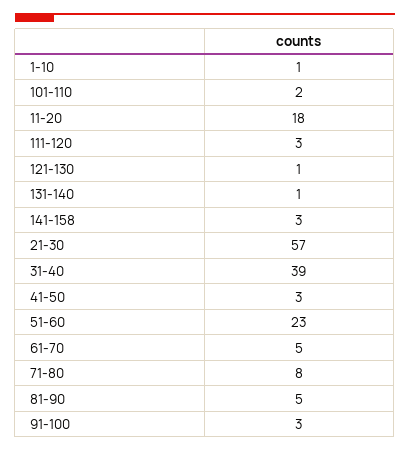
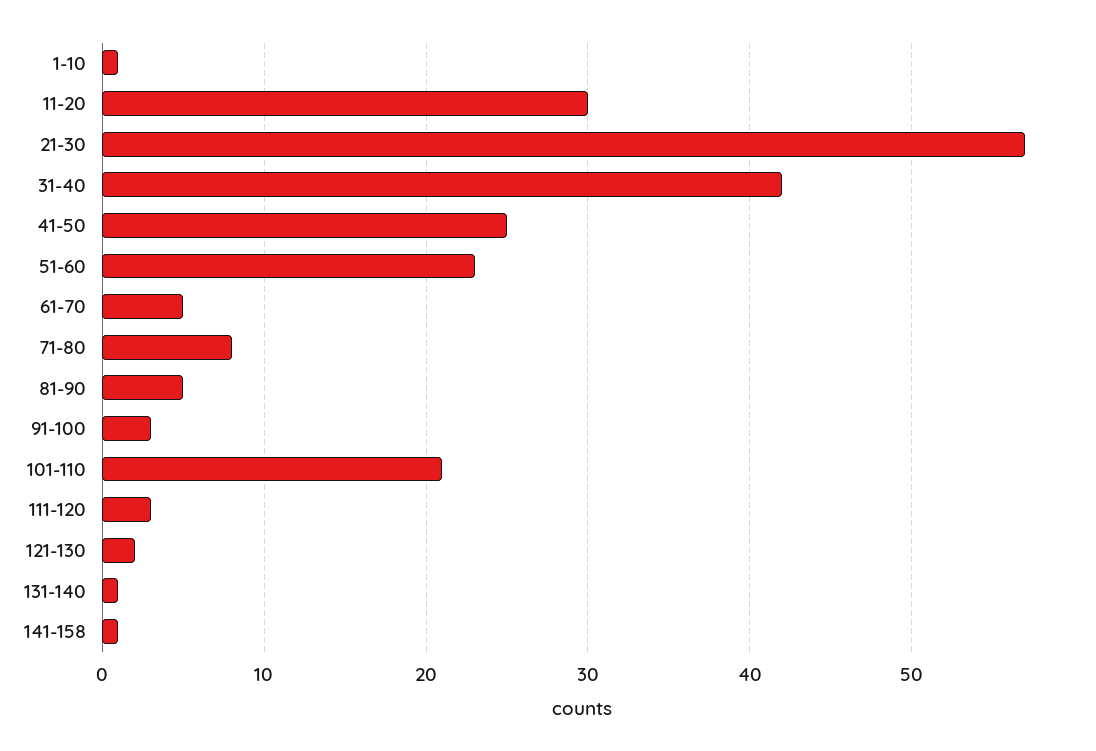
101-110: 2 -> 21
11-20: 18 -> 30
121-130: 1 -> 2
141-158: 3 -> 1
31-40: 39 -> 42
41-50: 3 -> 25

